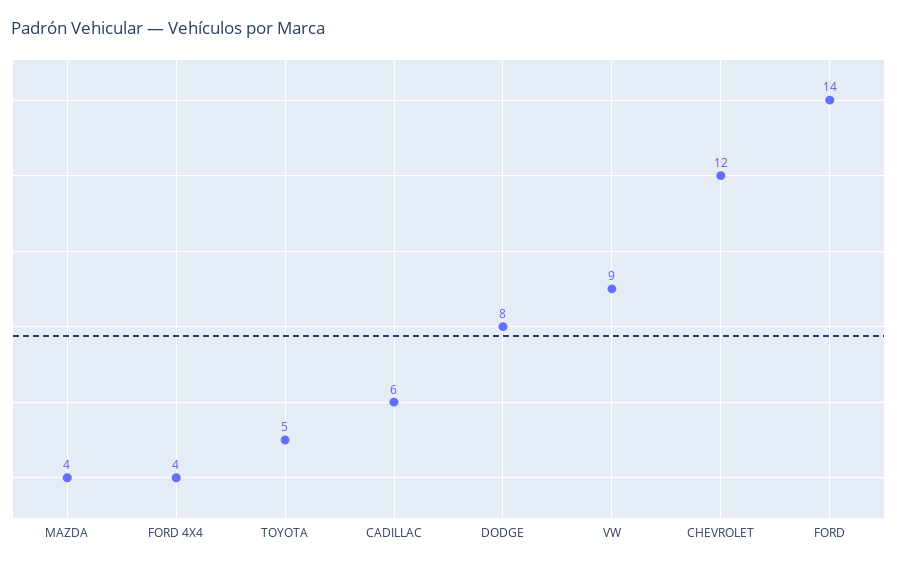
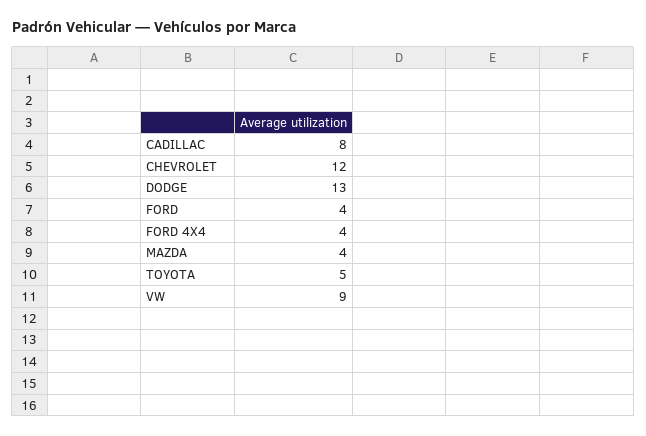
CADILLAC: 6 -> 8
DODGE: 8 -> 13
FORD: 14 -> 4

